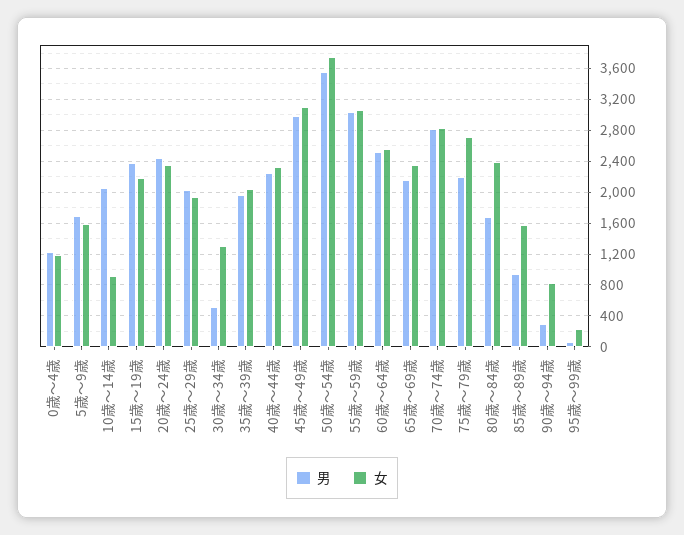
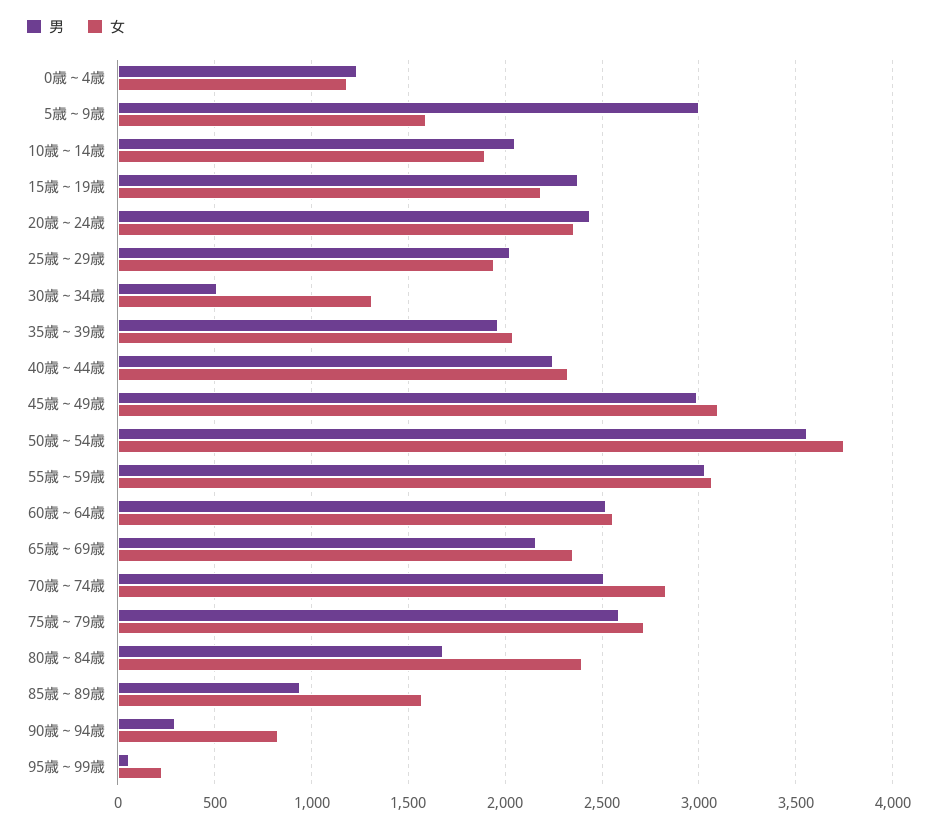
男, 5歳～9歳: 1700 -> 3000
女, 10歳～14歳: 900 -> 1900
男, 70歳～74歳: 2800 -> 2500
男, 75歳～79歳: 2200 -> 2600

